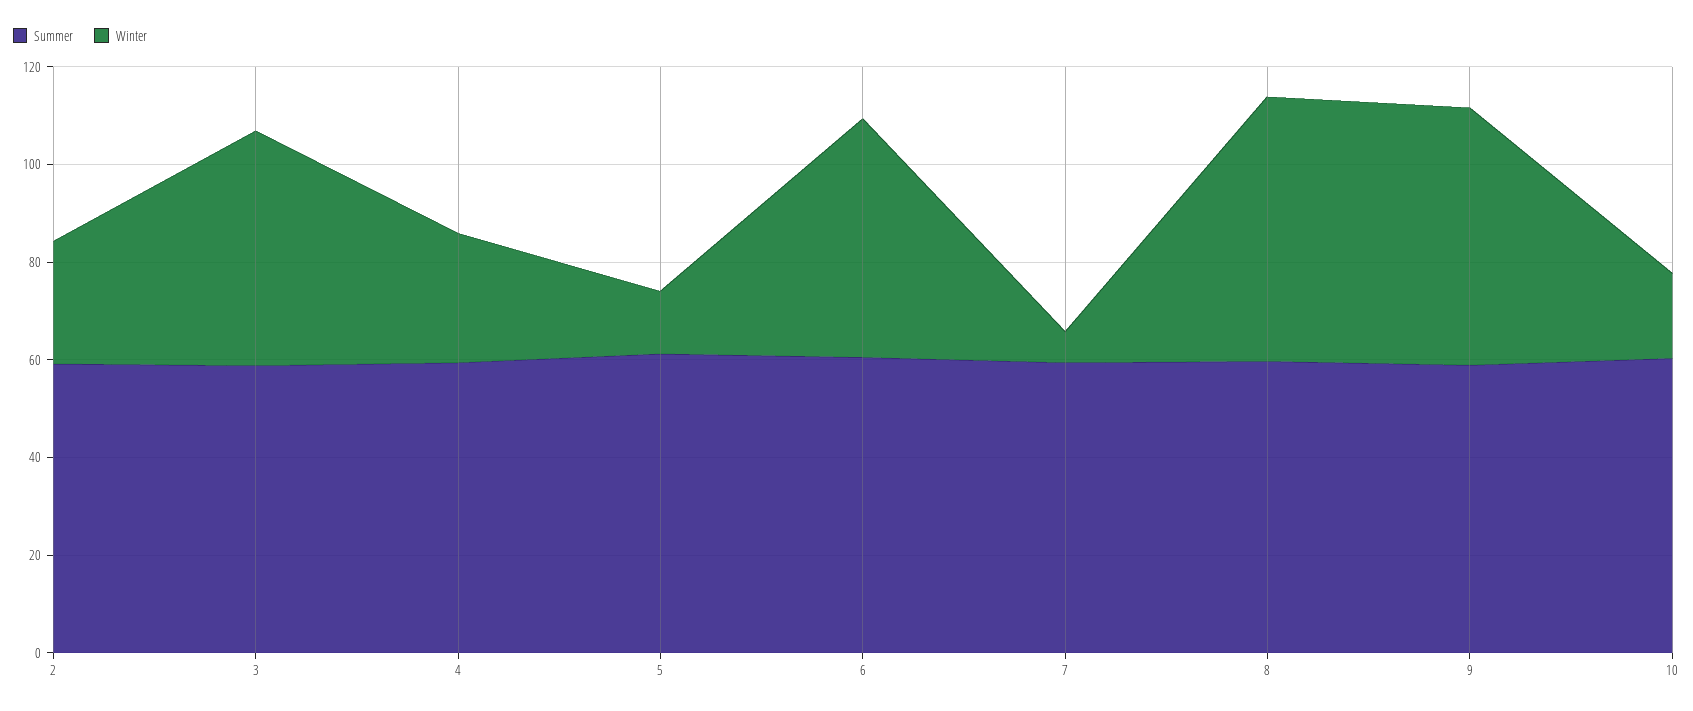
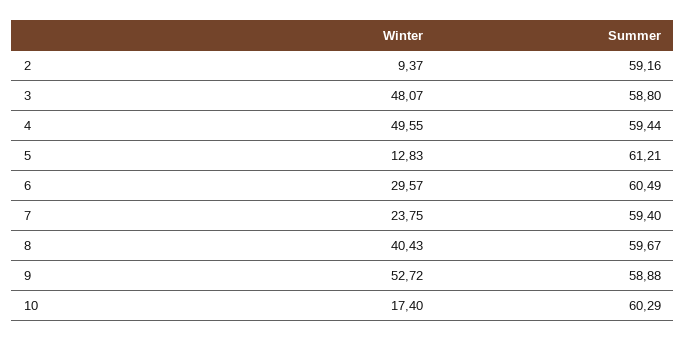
Winter, 2: 25 -> 9.37
Winter, 4: 25 -> 49.55
Winter, 6: 50 -> 29.57
Winter, 7: 5 -> 23.75
Winter, 8: 55 -> 40.43

